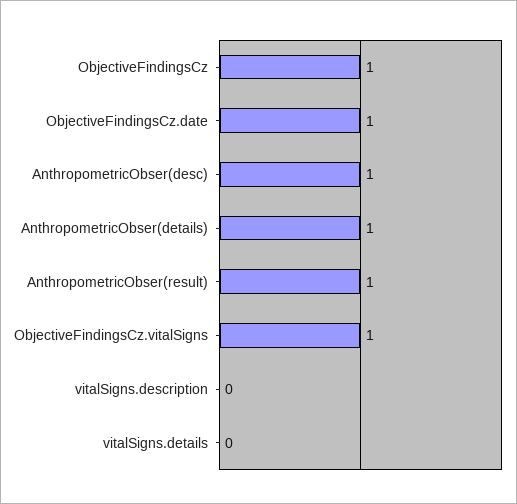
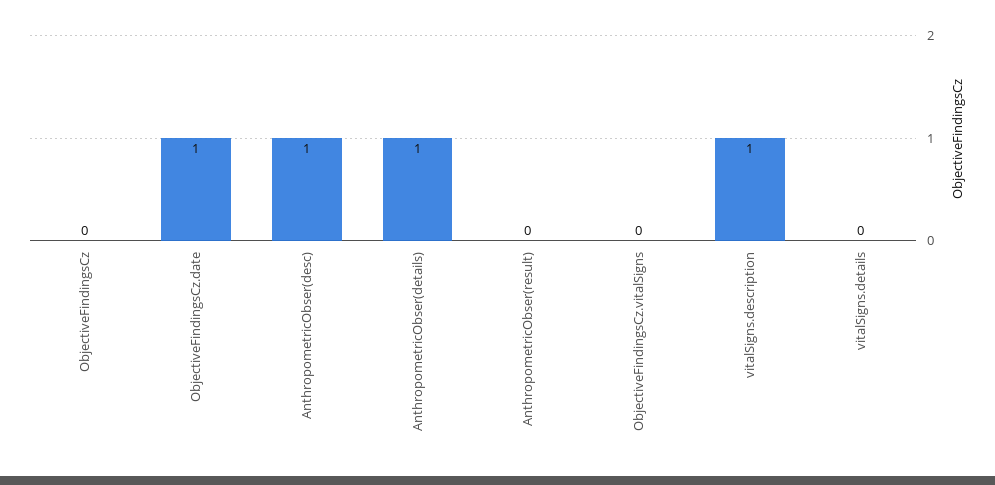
ObjectiveFindingsCz: 1 -> 0
AnthropometricObser(result): 1 -> 0
ObjectiveFindingsCz.vitalSigns: 1 -> 0
vitalSigns.description: 0 -> 1

